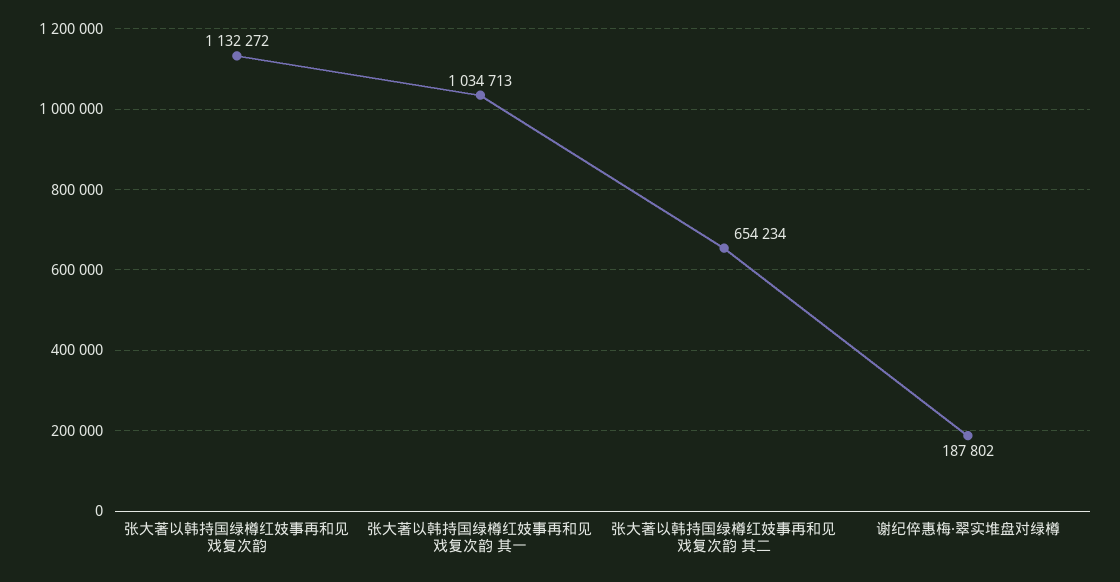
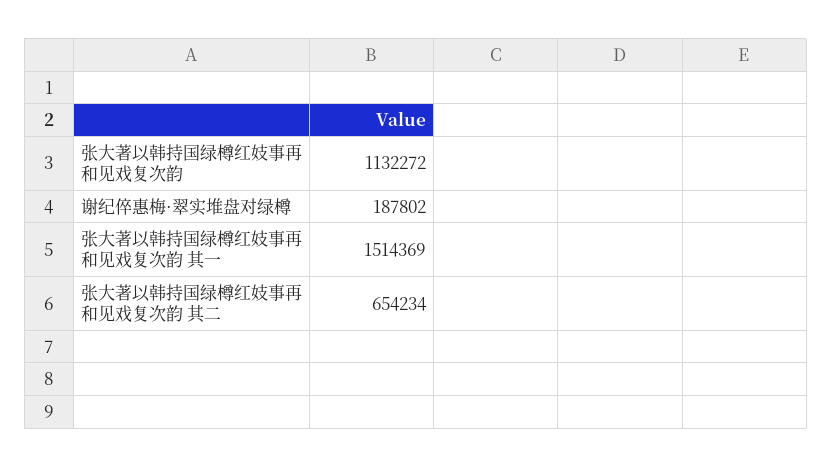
张大著以韩持国绿樽红妓事再和见戏复次韵 其一: 1034713 -> 1514369

